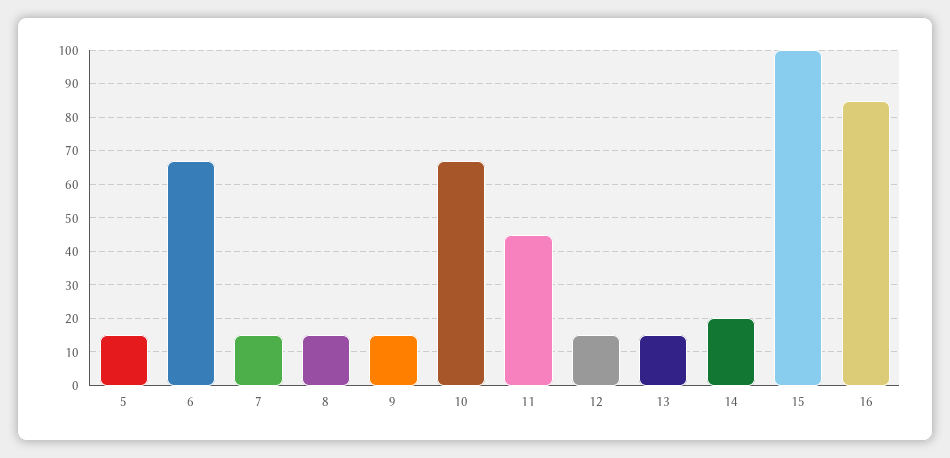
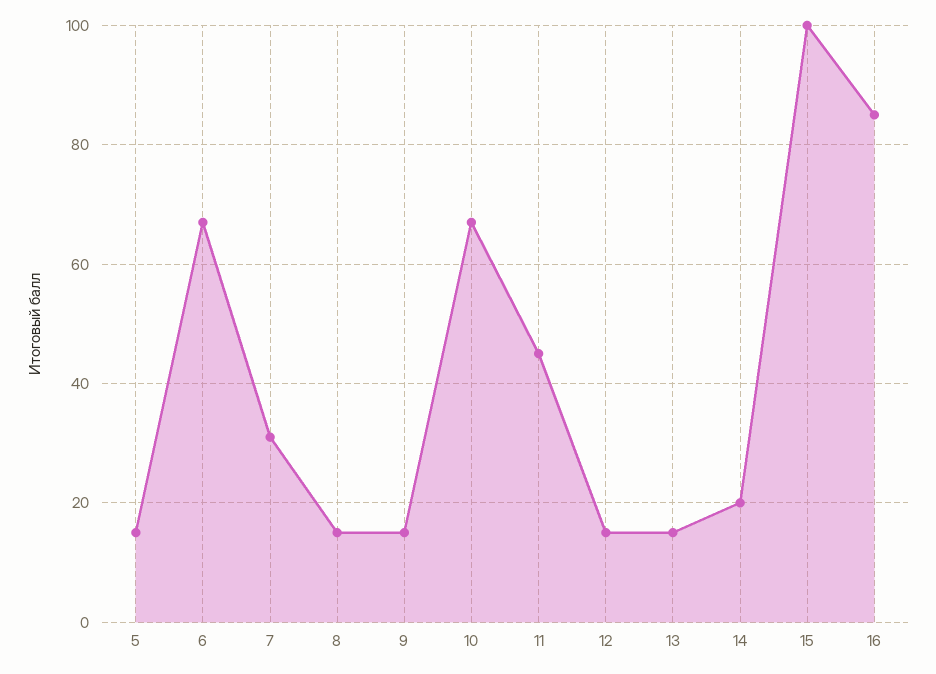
7: 15 -> 30

